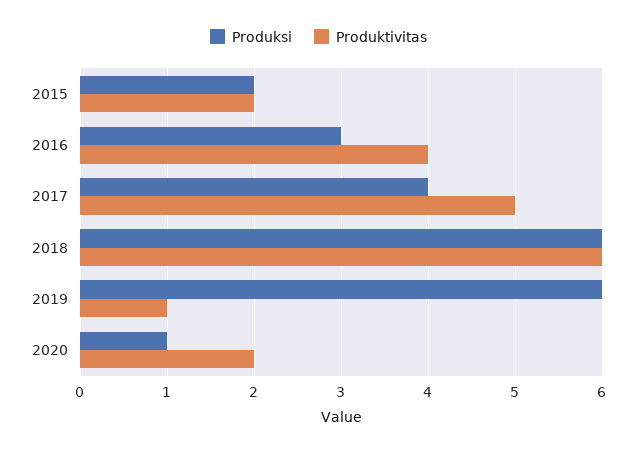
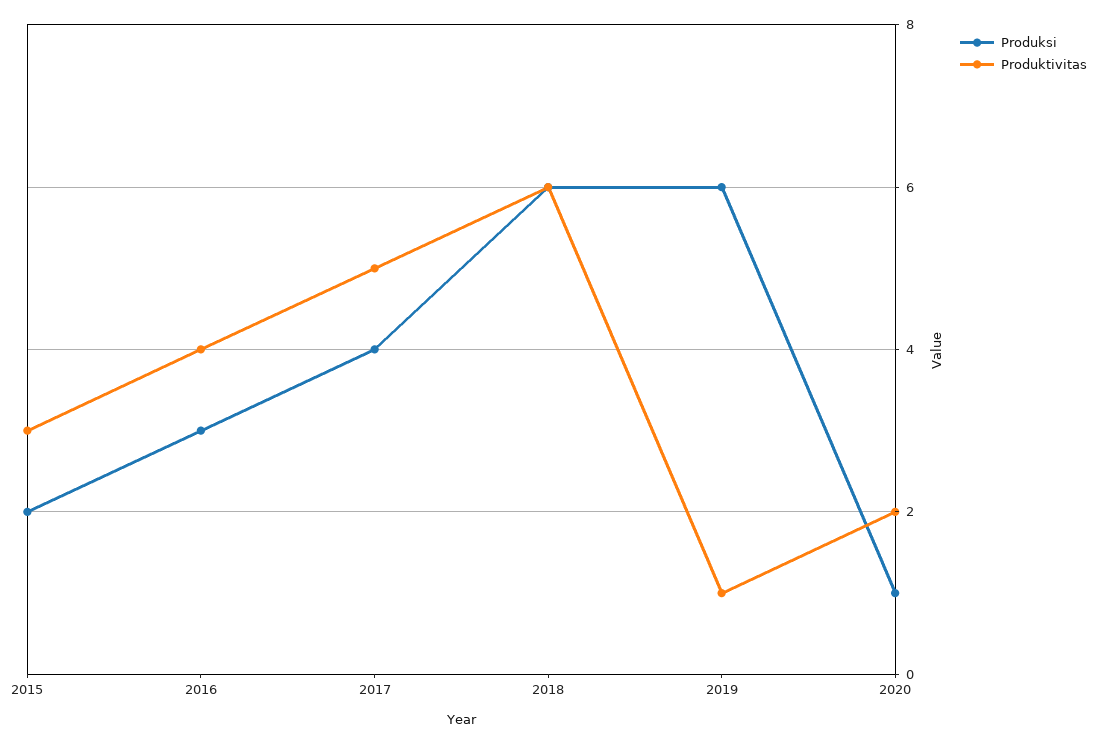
Produktivitas, 2015: 2 -> 3

